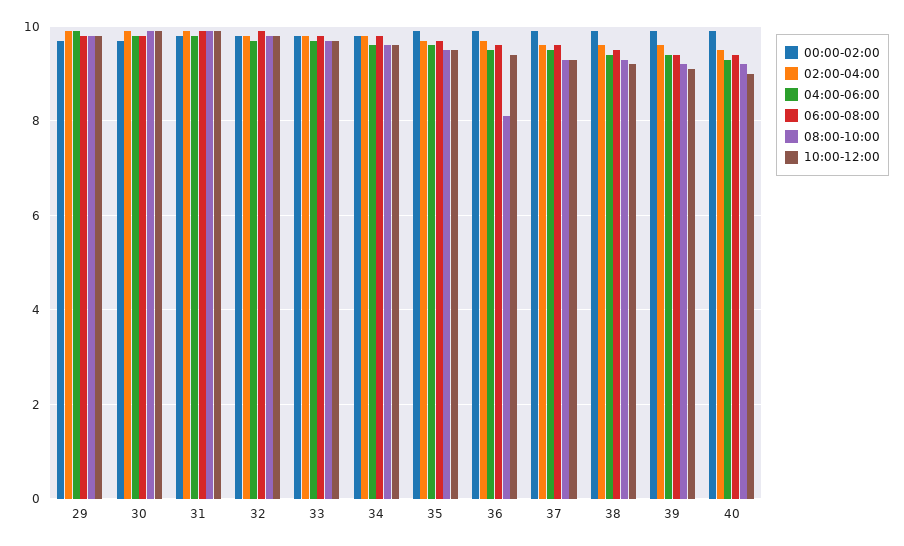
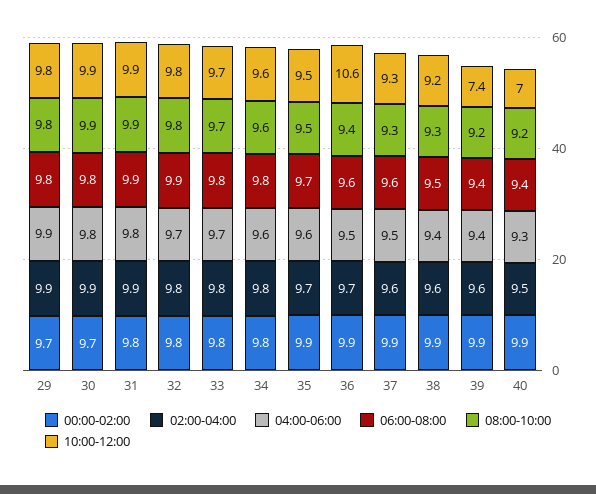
08:00-10:00, 36: 8 -> 9.4
10:00-12:00, 36: 9.5 -> 10.6
10:00-12:00, 39: 9 -> 7.4
10:00-12:00, 40: 9 -> 7

